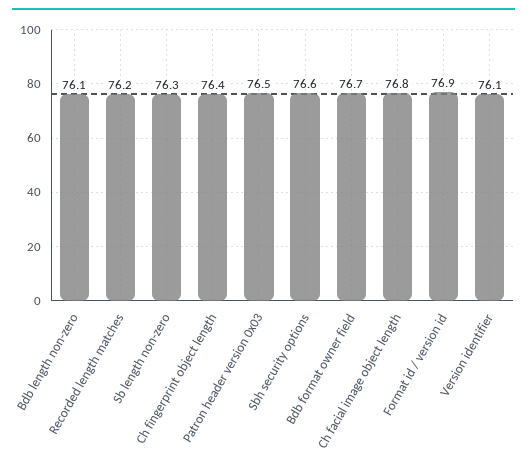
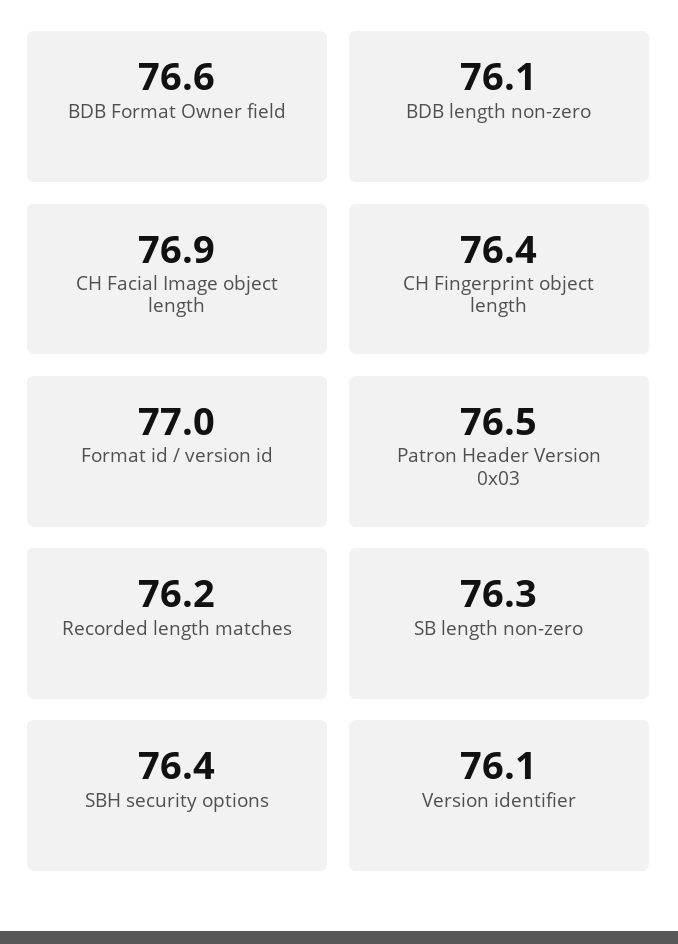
Sbh security options: 76.6 -> 76.4
Bdb format owner field: 76.7 -> 76.6
Ch facial image object length: 76.8 -> 76.9
Format id / version id: 76.9 -> 77

